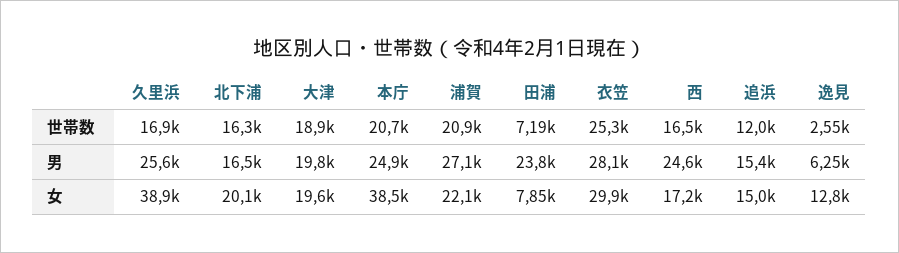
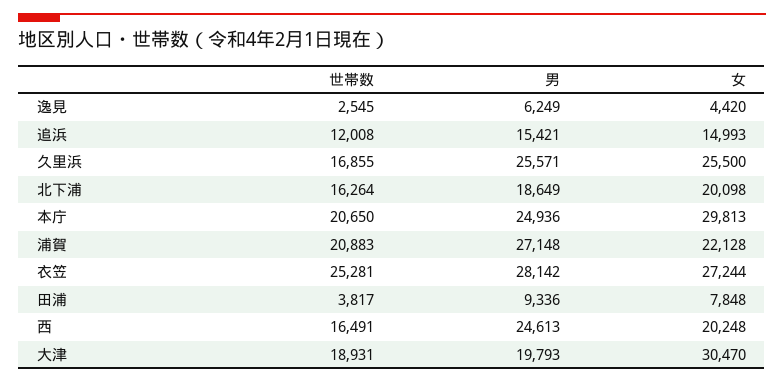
田浦, 世帯数: 7190 -> 3817
北下浦, 男: 16500 -> 18649
田浦, 男: 23800 -> 9336
久里浜, 女: 38900 -> 25500
大津, 女: 19600 -> 30470
本庁, 女: 38500 -> 29813
衣笠, 女: 29900 -> 27244
西, 女: 17200 -> 20248
逸見, 女: 12800 -> 4420

